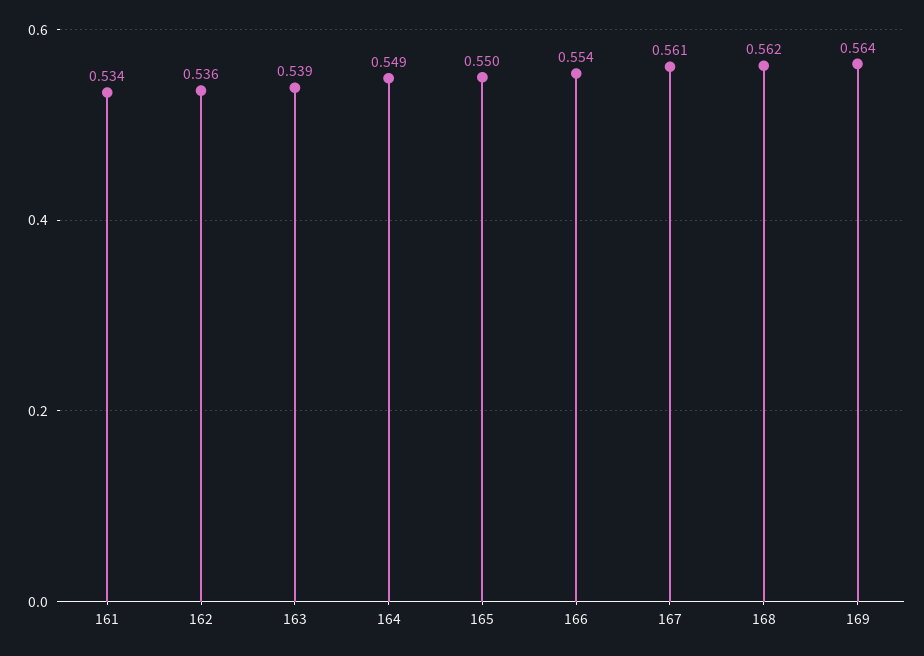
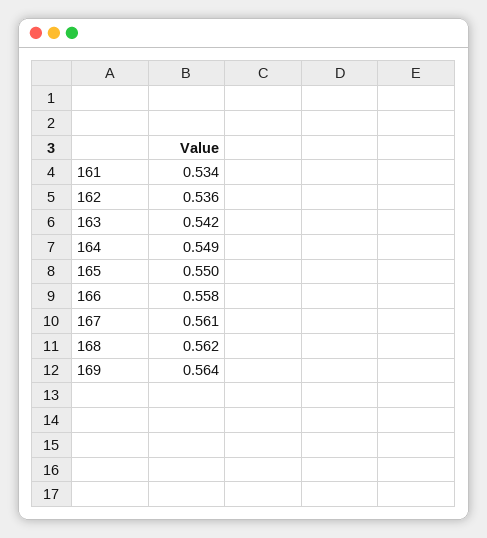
163: 0.539 -> 0.542
166: 0.554 -> 0.558

